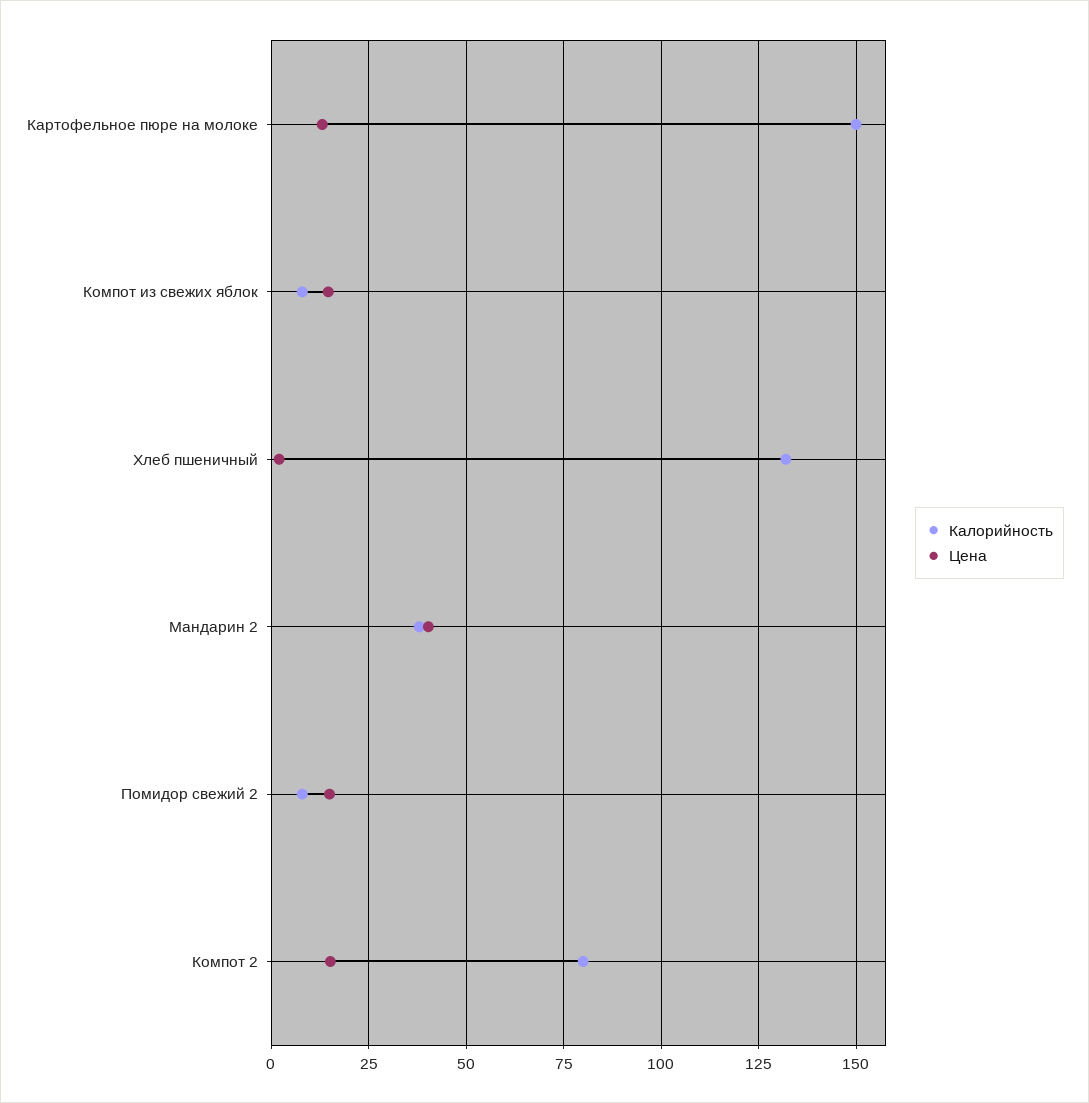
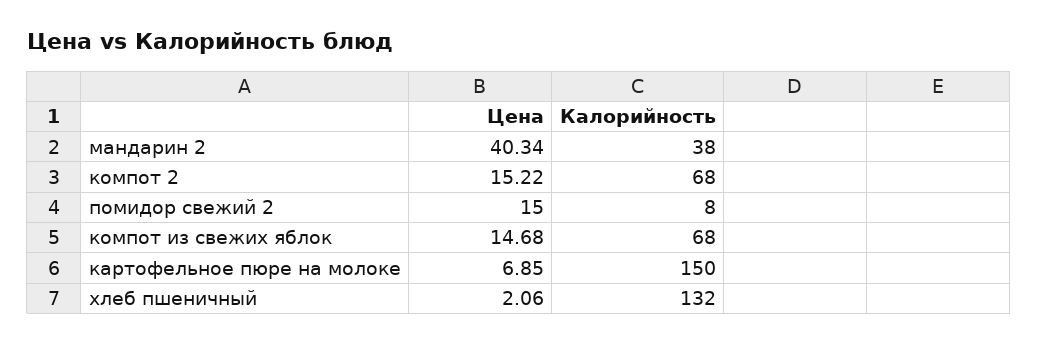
Цена, Картофельное пюре на молоке: 12.5 -> 6.85
Калорийность, Компот из свежих яблок: 7.5 -> 68
Калорийность, Компот 2: 80 -> 68

